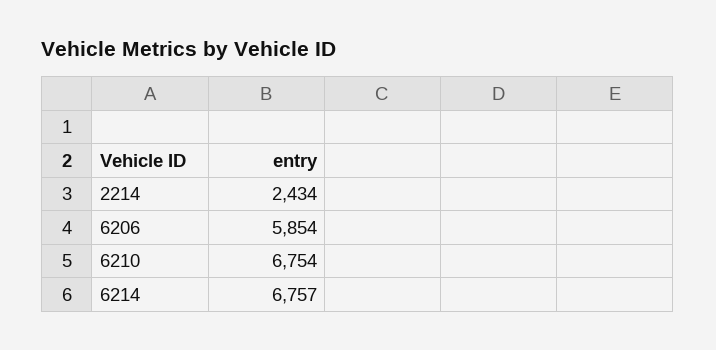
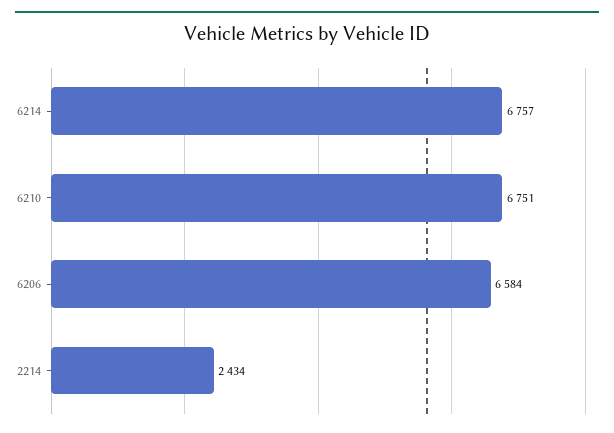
6206: 5854 -> 6584
6210: 6754 -> 6751

